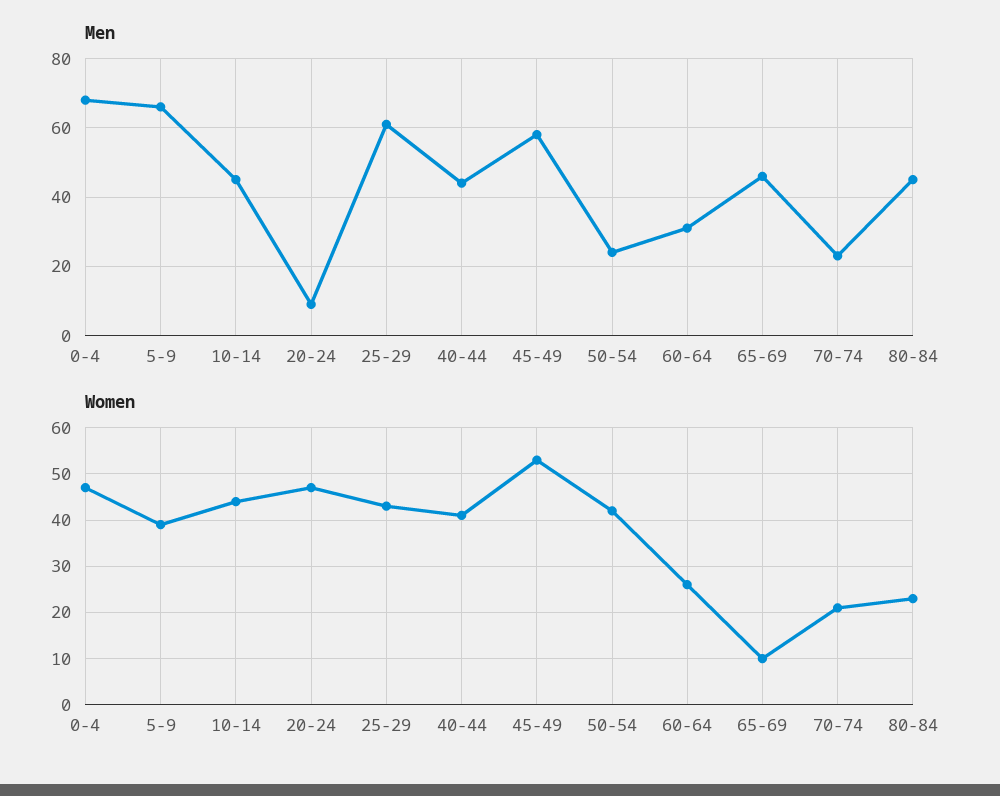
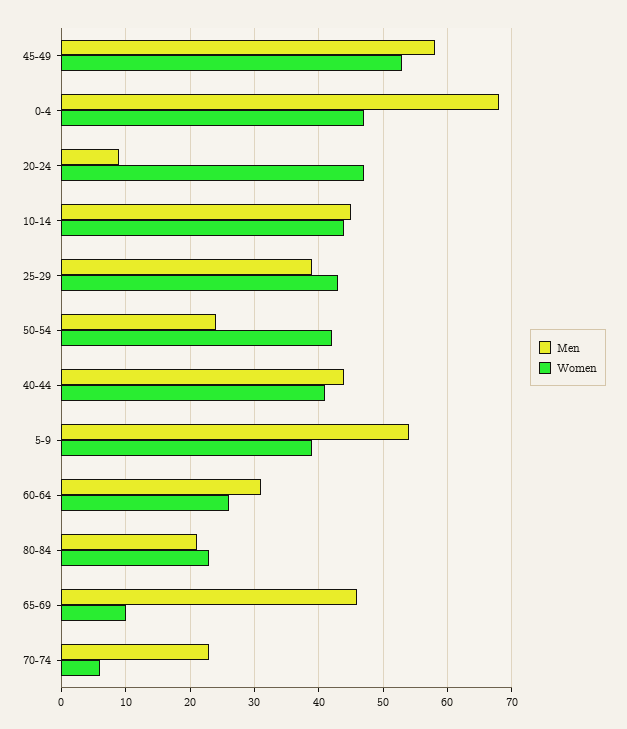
Men, 5-9: 65 -> 54
Men, 25-29: 60 -> 39
Men, 80-84: 45 -> 21
Women, 70-74: 20 -> 6

